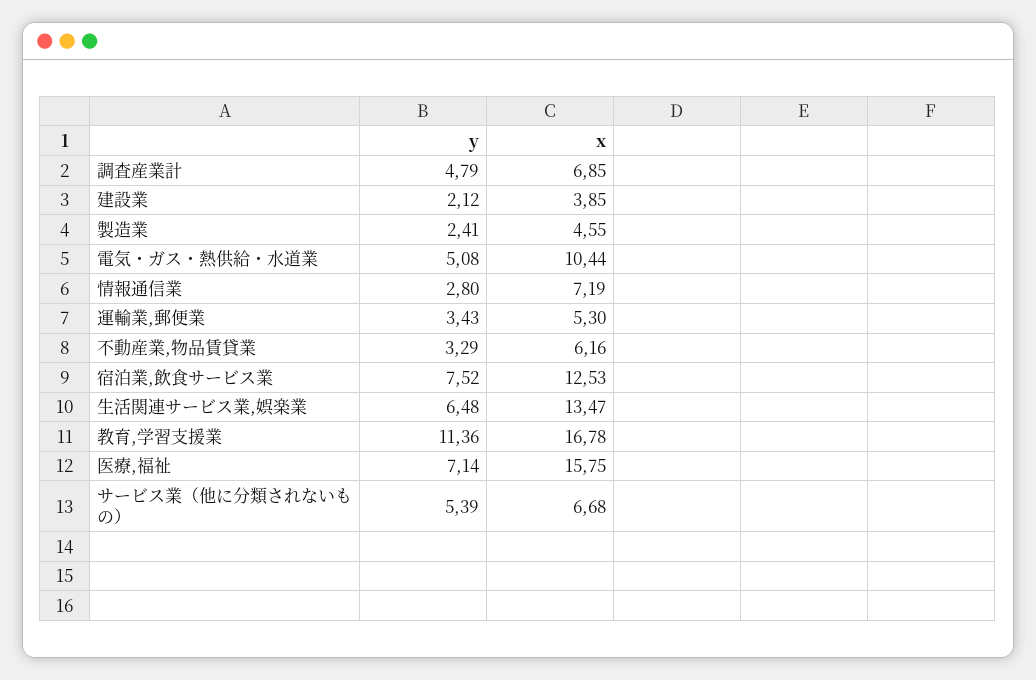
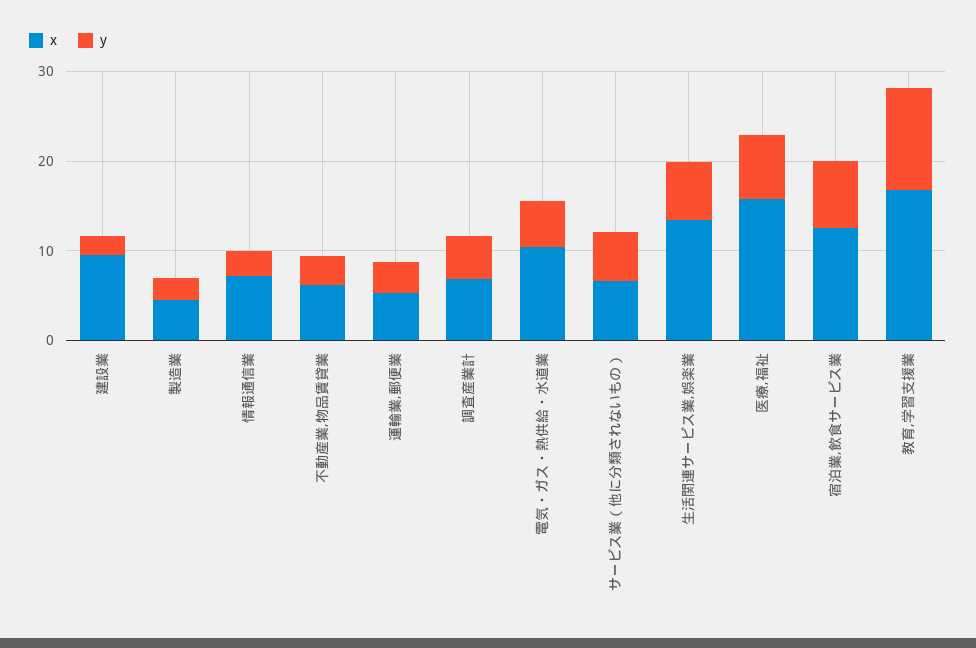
x, 建設業: 3.85 -> 10

